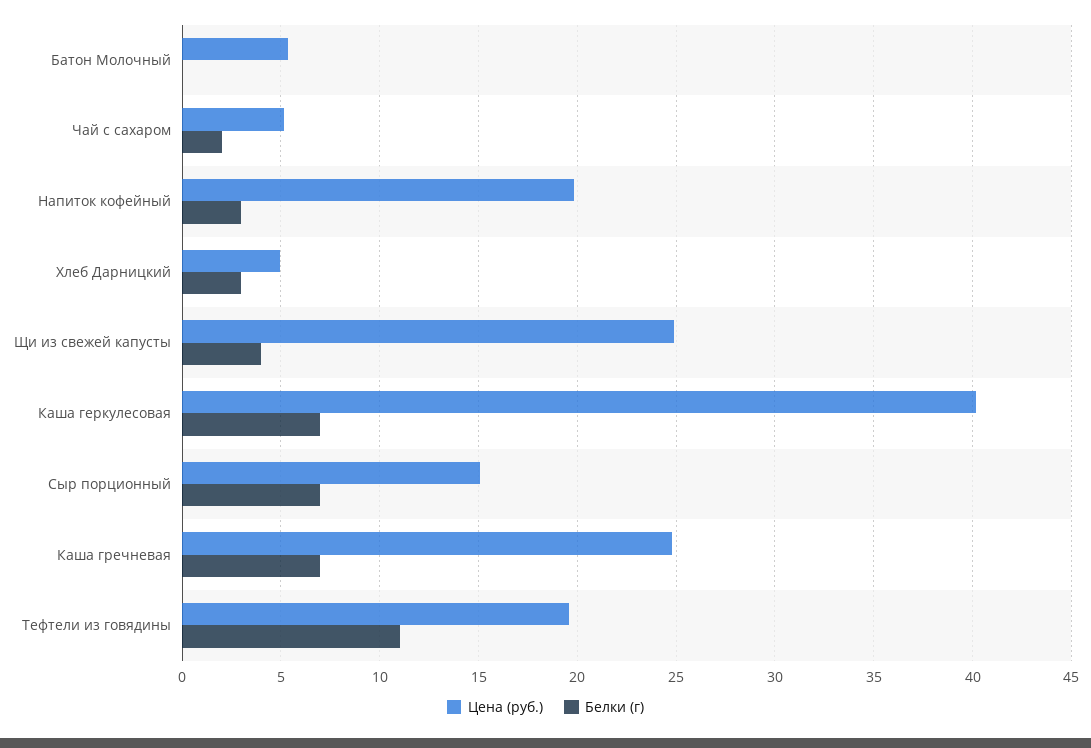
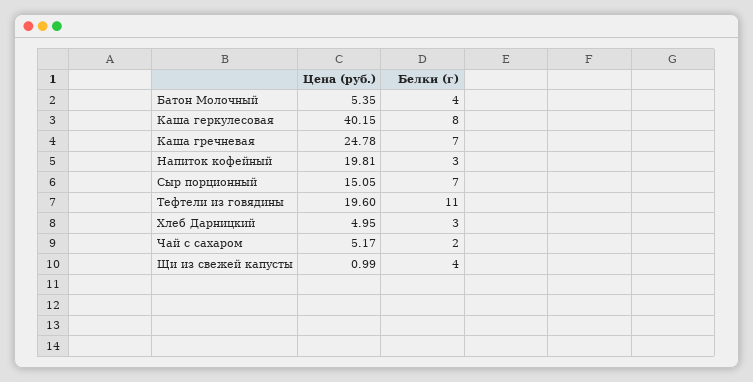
Белки (г), Батон Молочный: 0 -> 4
Цена (руб.), Щи из свежей капусты: 25 -> 0.99
Белки (г), Каша геркулесовая: 7 -> 8

